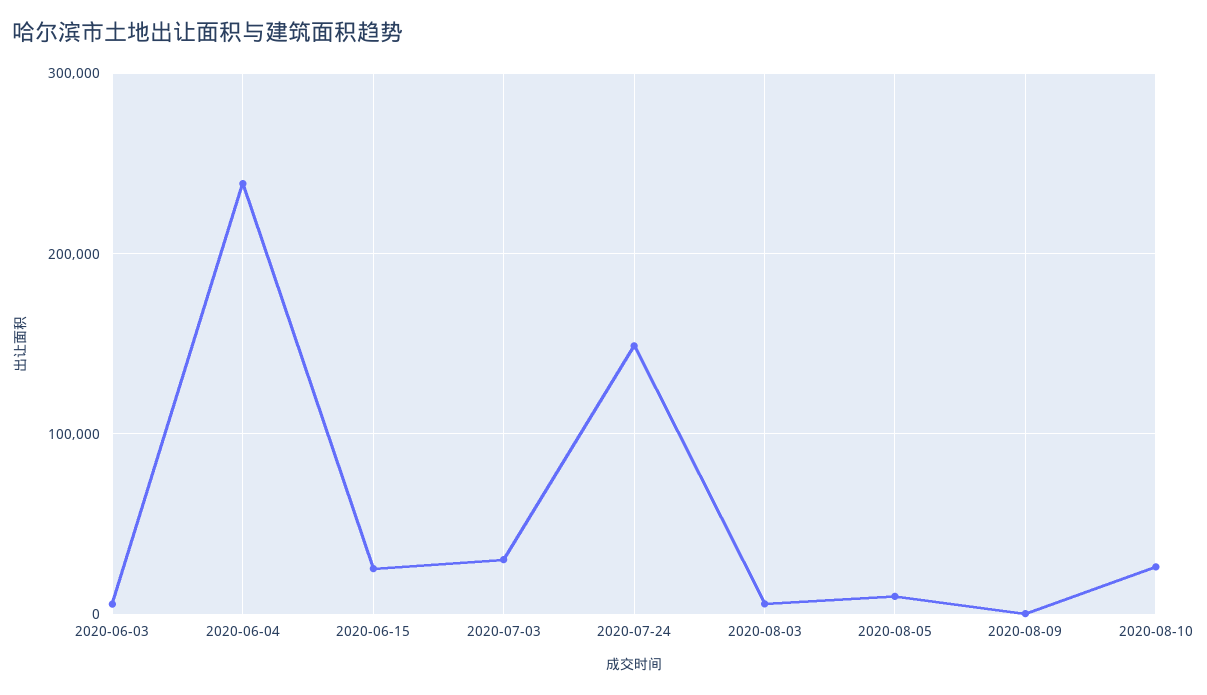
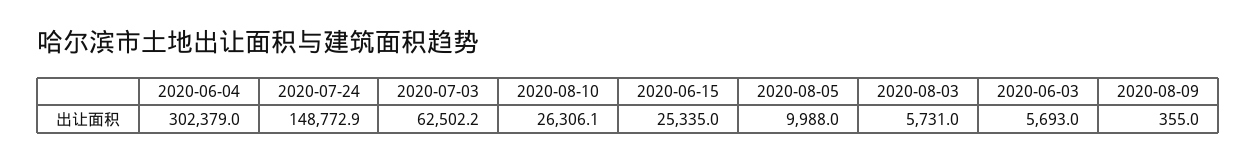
2020-06-04: 240000 -> 302379
2020-07-03: 30000 -> 62502.2

